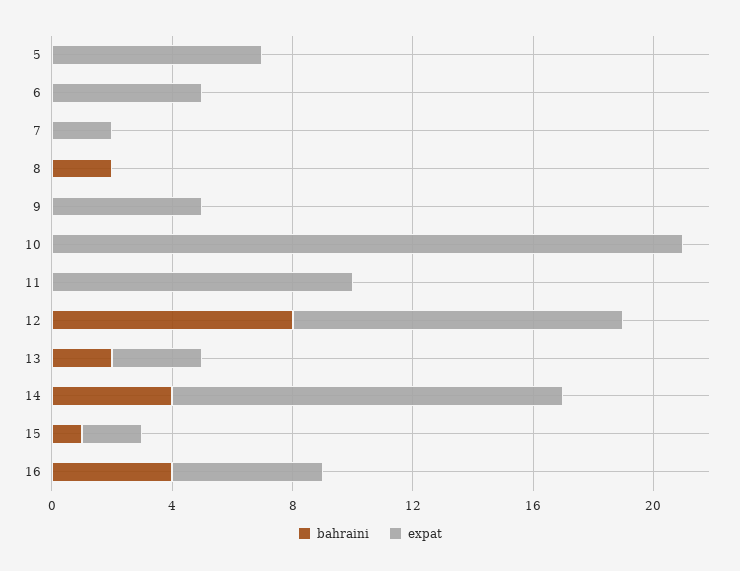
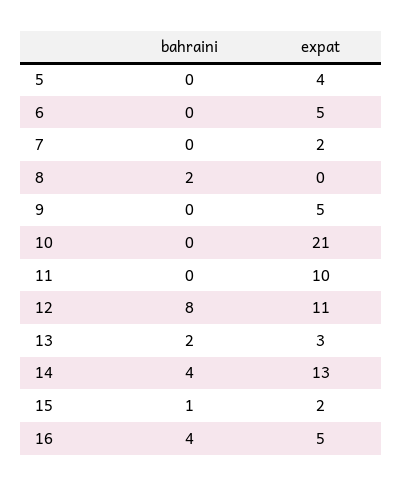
expat, 5: 7 -> 4

